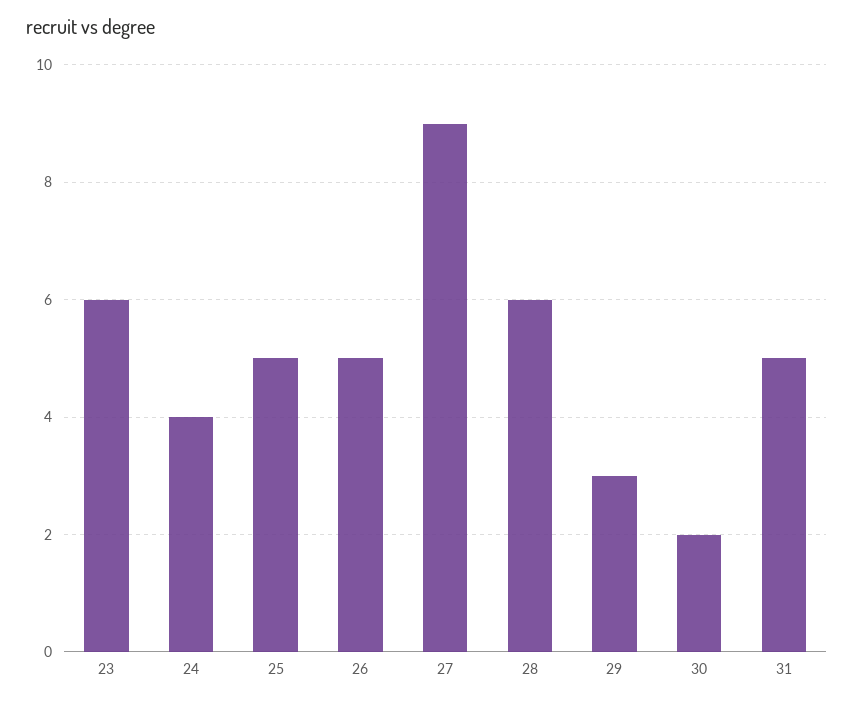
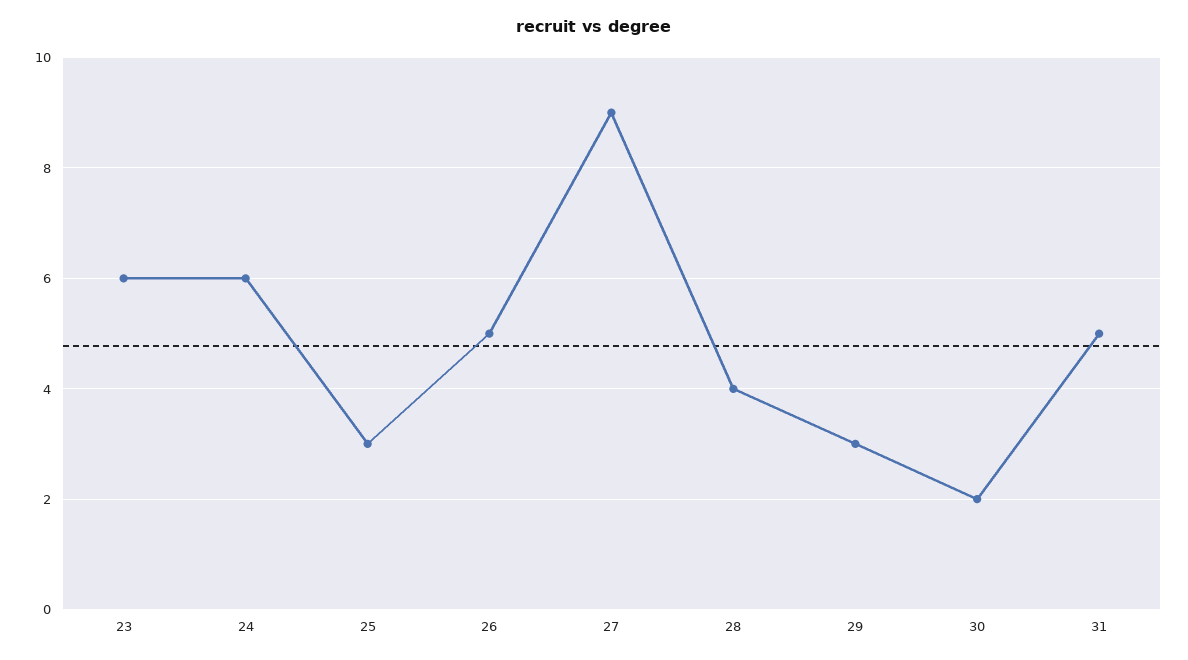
24: 4 -> 6
25: 5 -> 3
28: 6 -> 4

